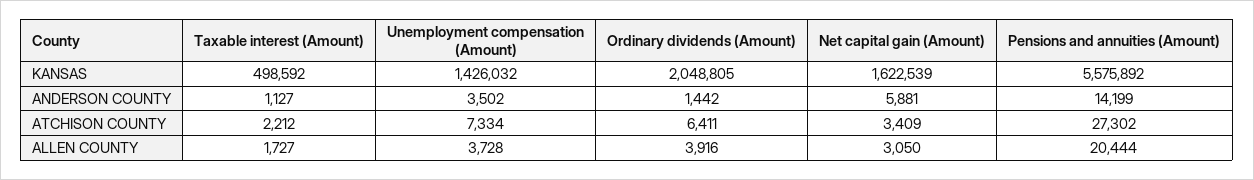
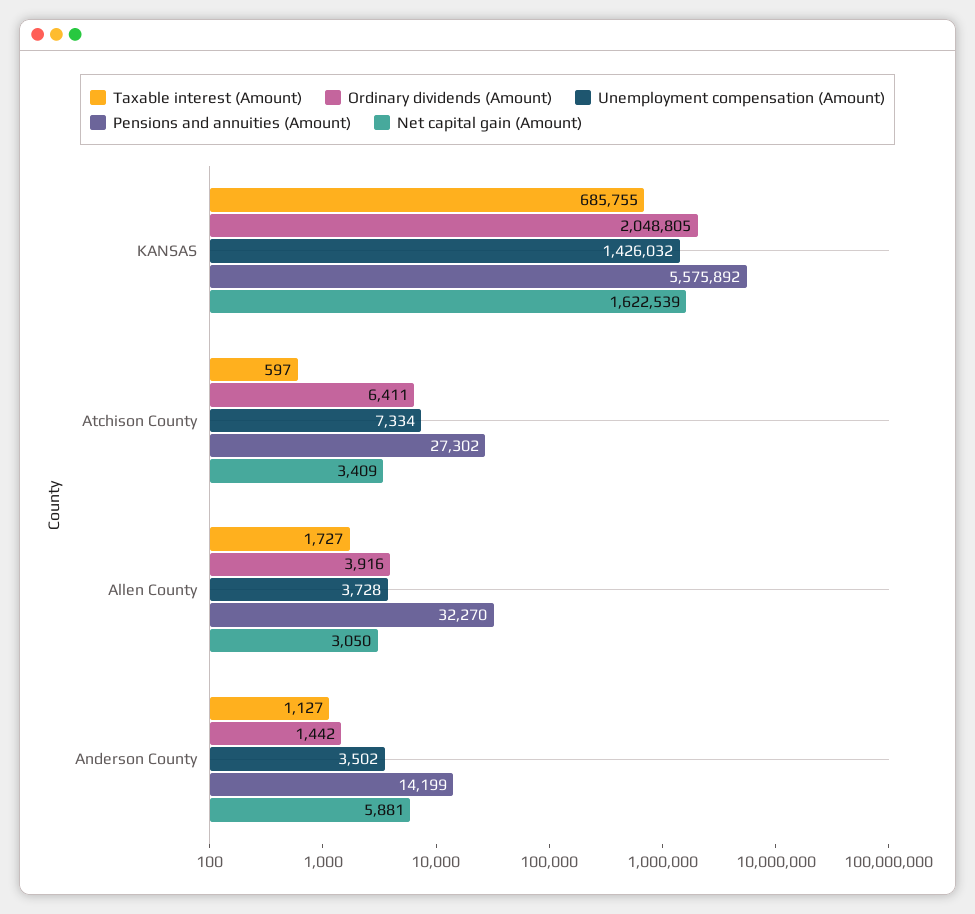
Taxable interest (Amount), KANSAS: 498592 -> 685755
Taxable interest (Amount), ATCHISON COUNTY: 2212 -> 597
Pensions and annuities (Amount), ALLEN COUNTY: 20444 -> 32270

